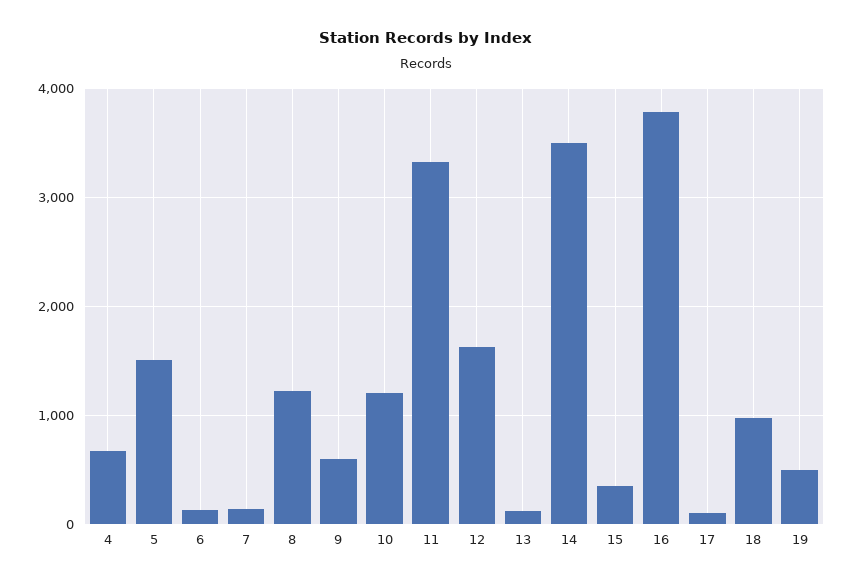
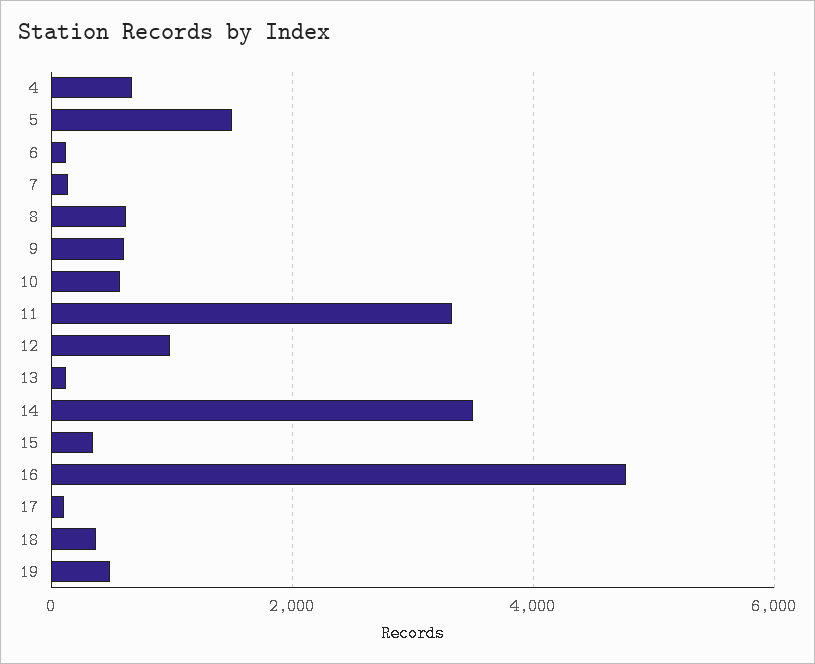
8: 1200 -> 600
10: 1200 -> 600
12: 1600 -> 1000
16: 3800 -> 4800
18: 1000 -> 400

